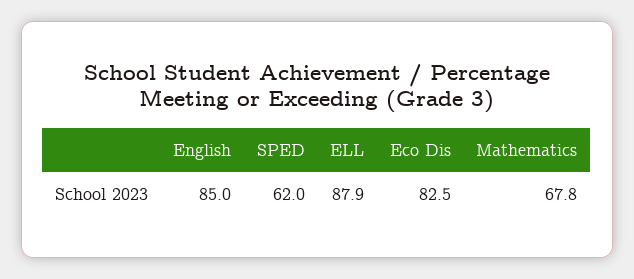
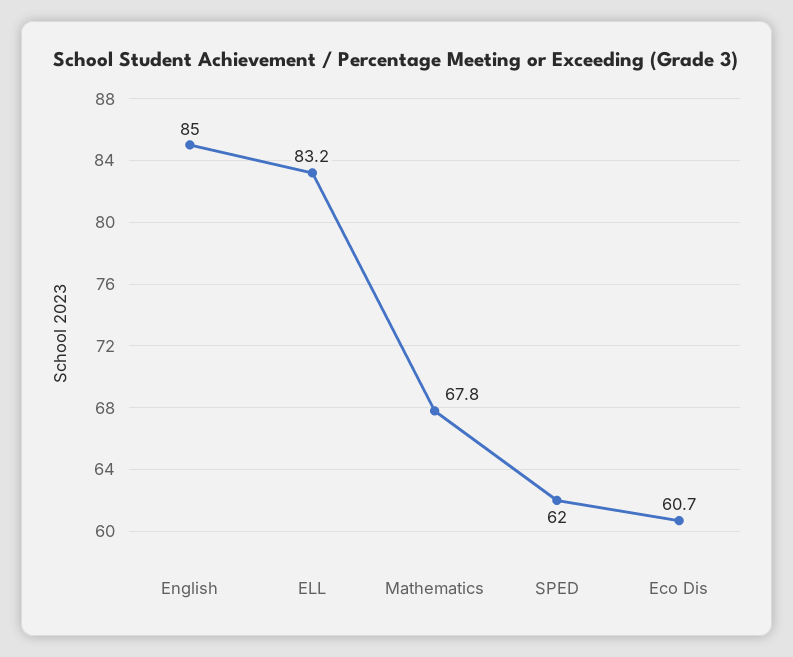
ELL: 87.9 -> 83.2
Eco Dis: 82.5 -> 60.7

